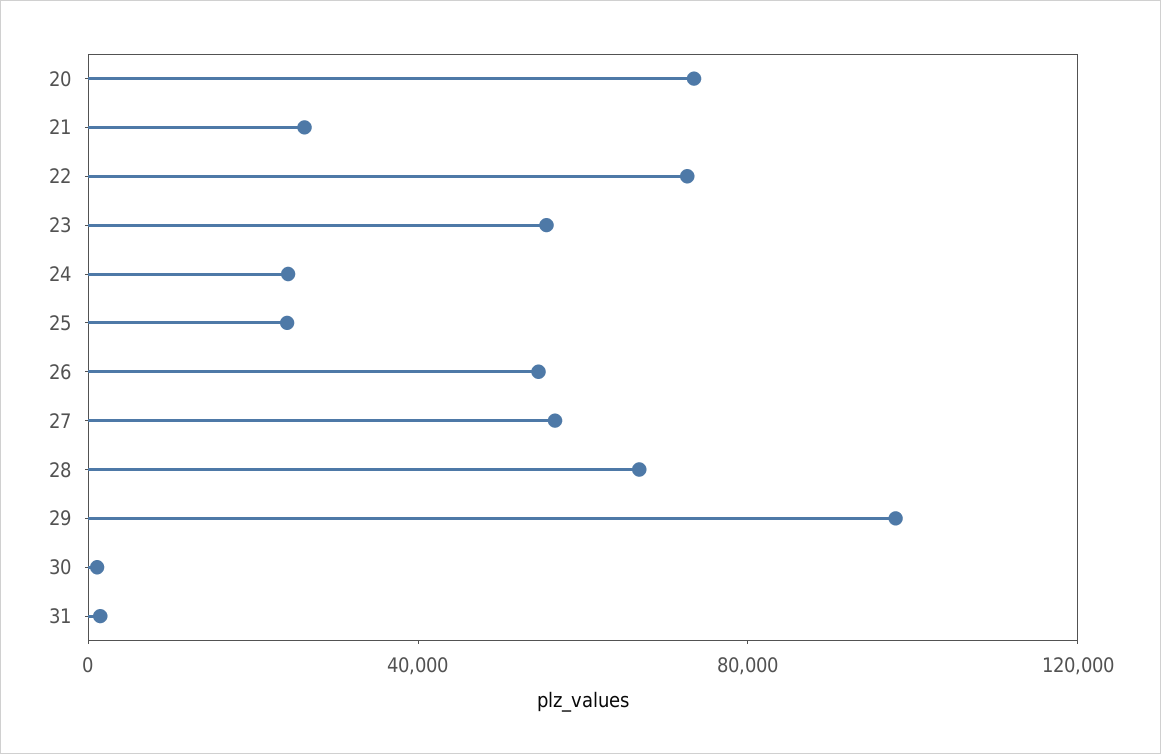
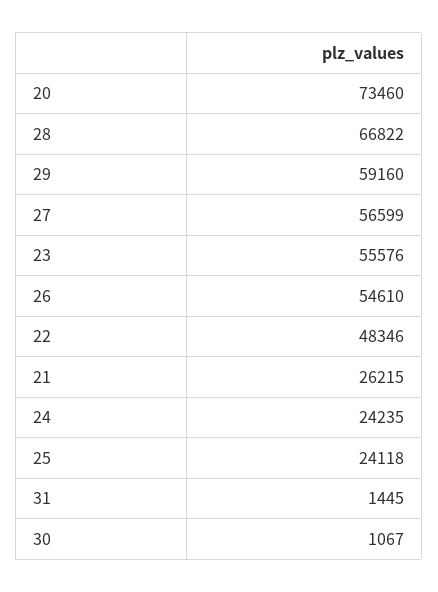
22: 70000 -> 48346
29: 100000 -> 59160

